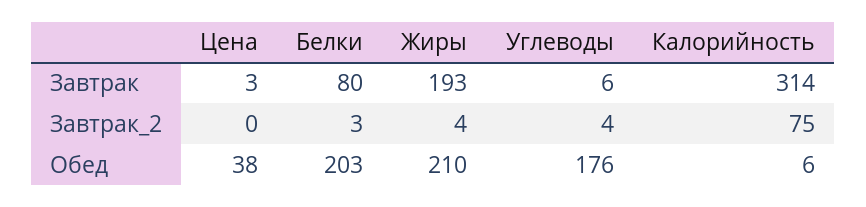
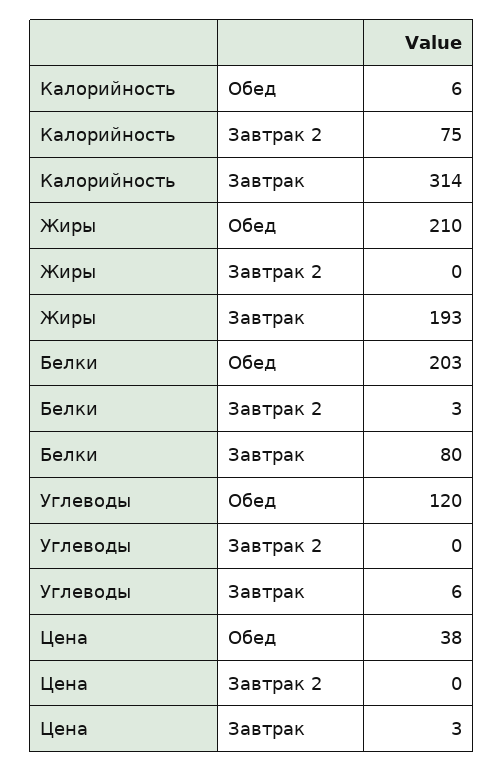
Жиры, Завтрак_2: 4 -> 0
Углеводы, Завтрак_2: 4 -> 0
Углеводы, Обед: 176 -> 120

